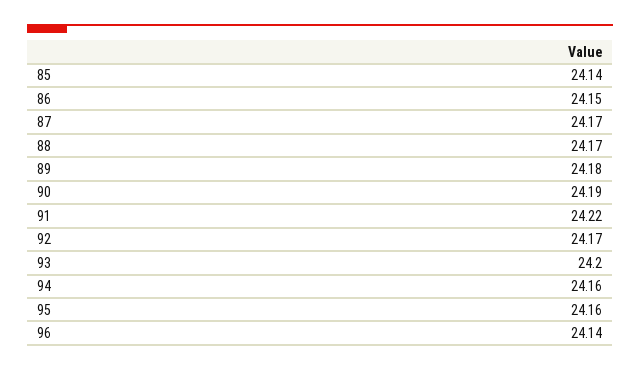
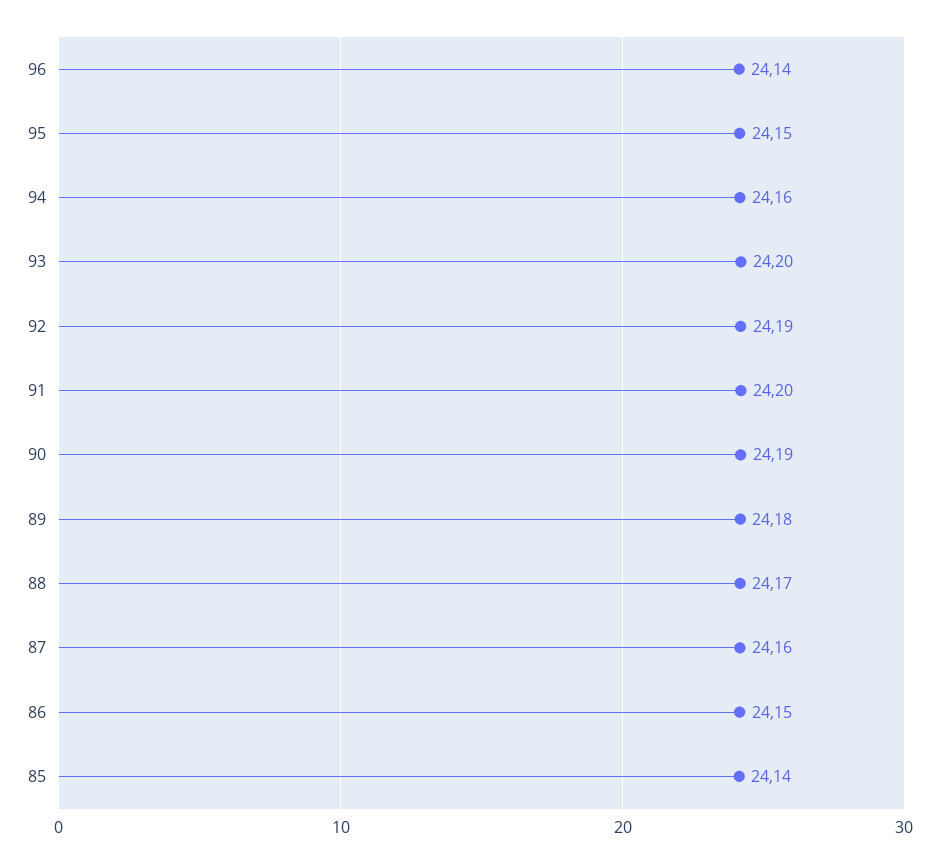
87: 24.17 -> 24.16
91: 24.22 -> 24.2
92: 24.17 -> 24.19
95: 24.16 -> 24.15

